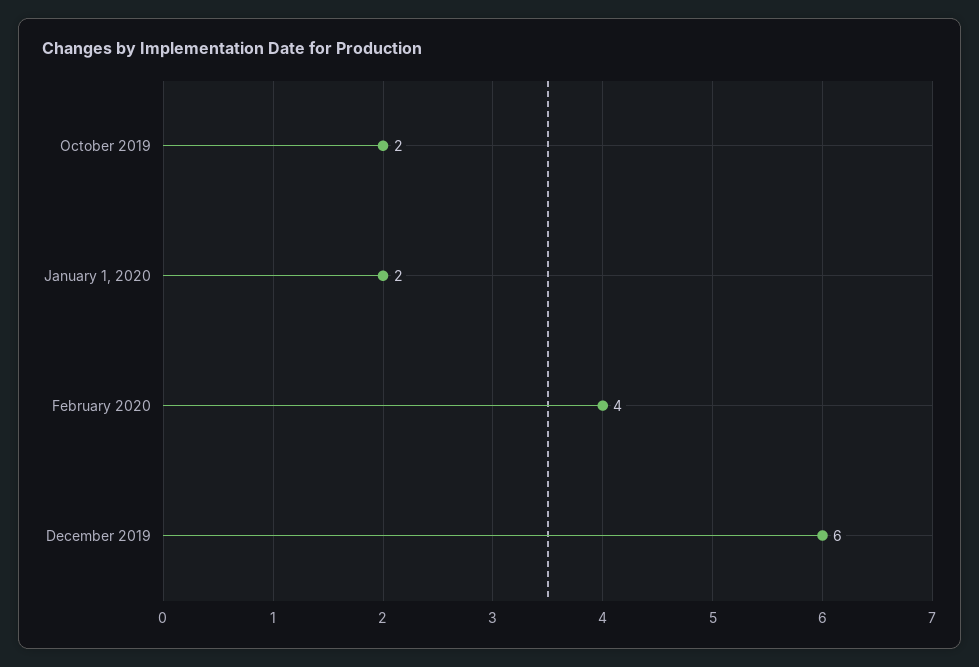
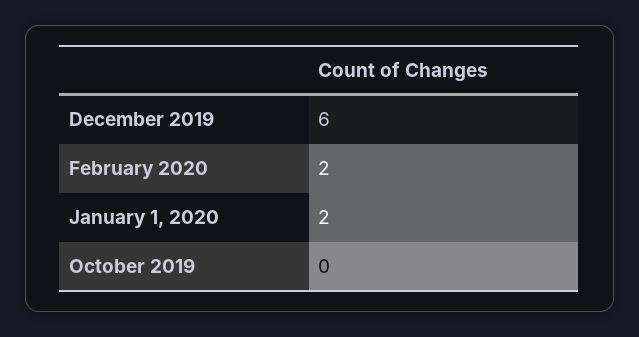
October 2019: 2 -> 0
February 2020: 4 -> 2

